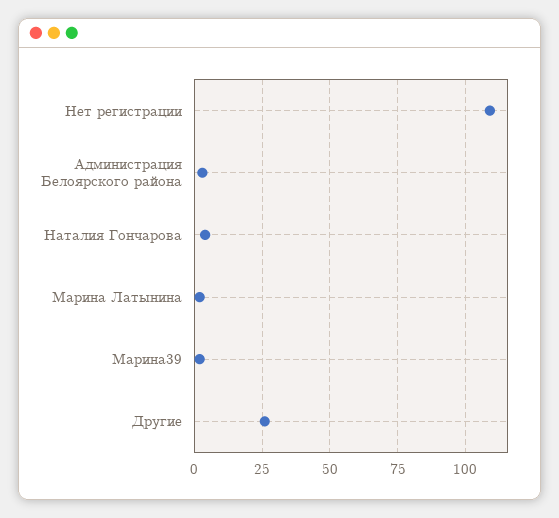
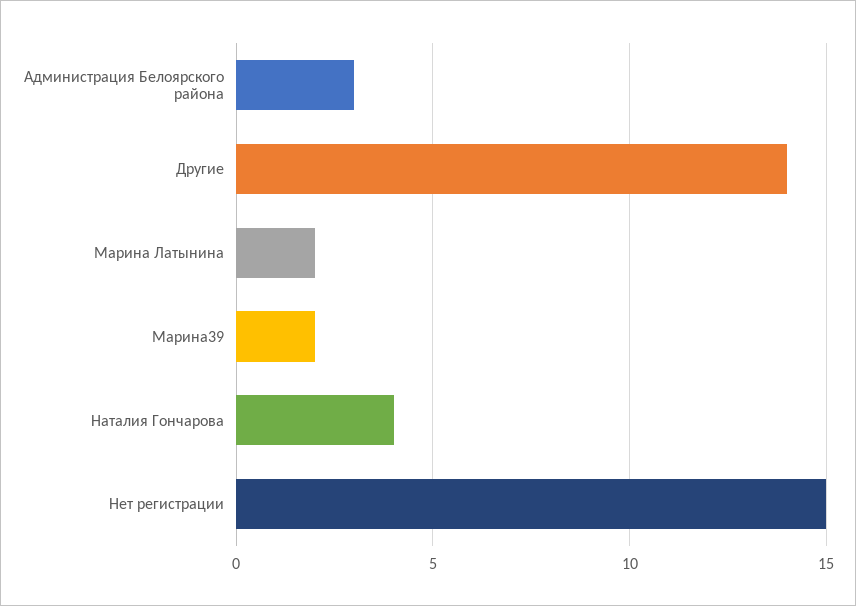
Нет регистрации: 110 -> 15
Другие: 25 -> 14

